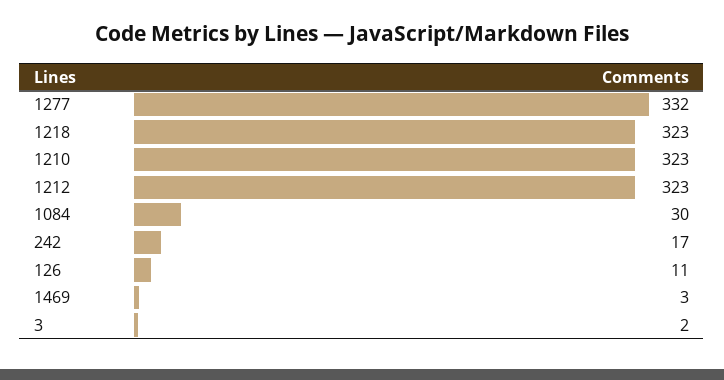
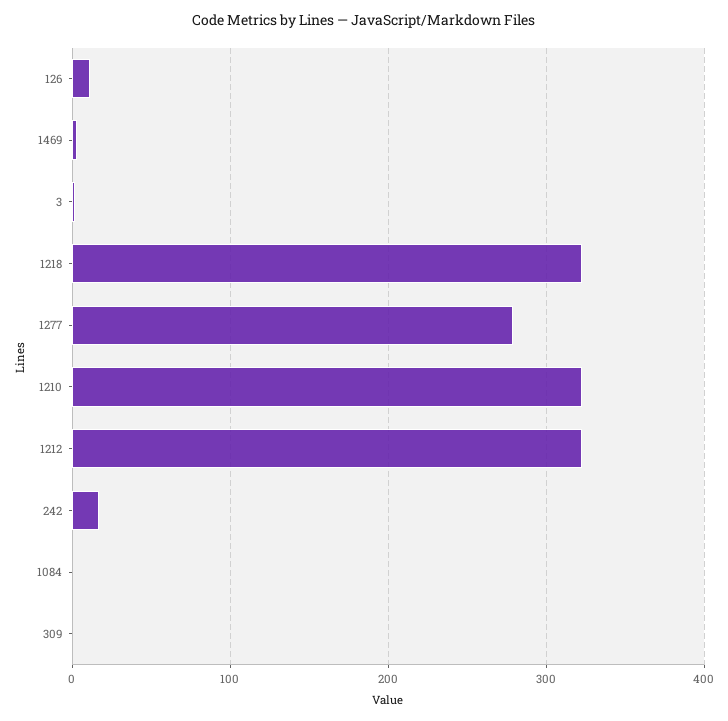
1277: 332 -> 280
1084: 30 -> 0
309: none -> 0

